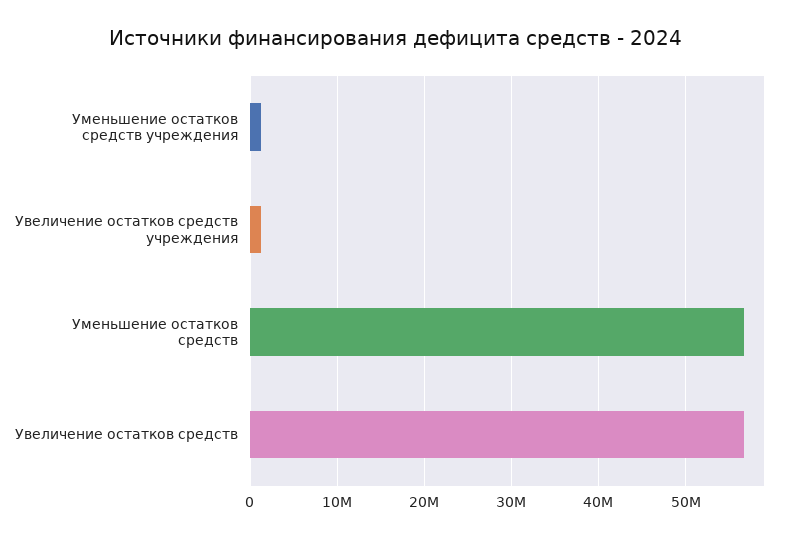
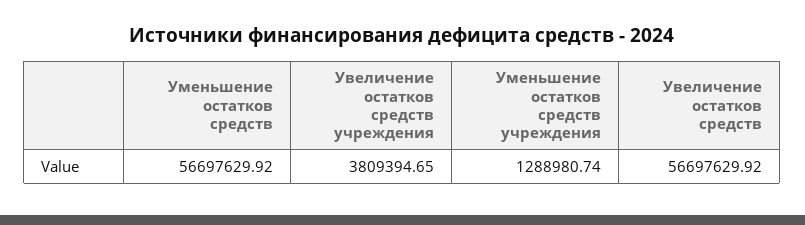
Увеличение остатков средств учреждения: 1000000 -> 3809394.65

